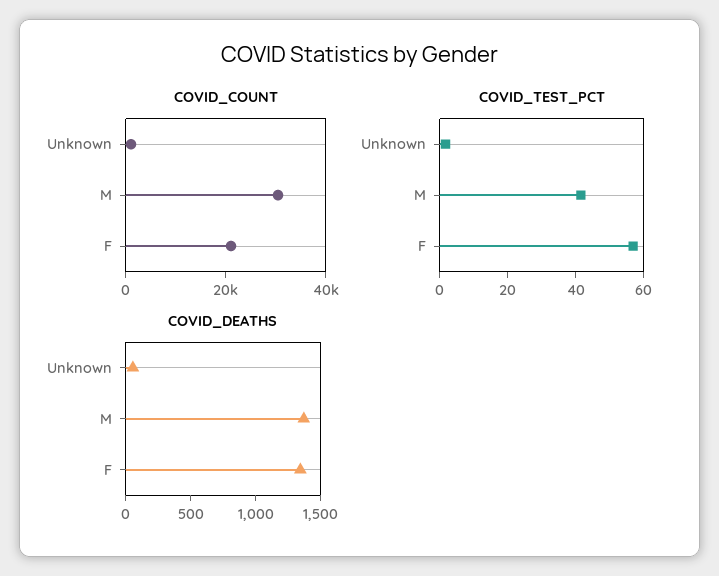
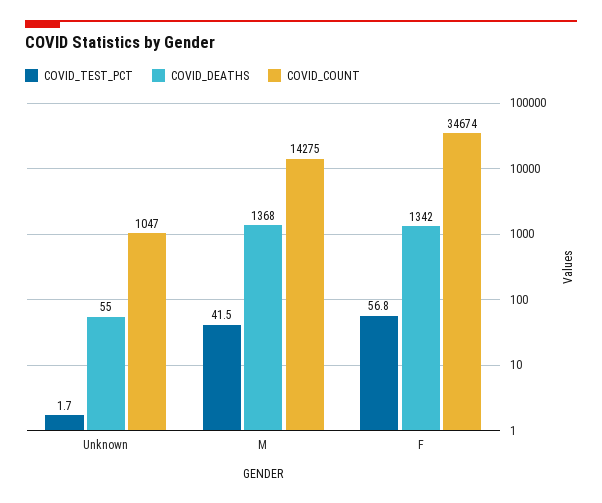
COVID_COUNT, M: 30000 -> 14275
COVID_COUNT, F: 20000 -> 34674

